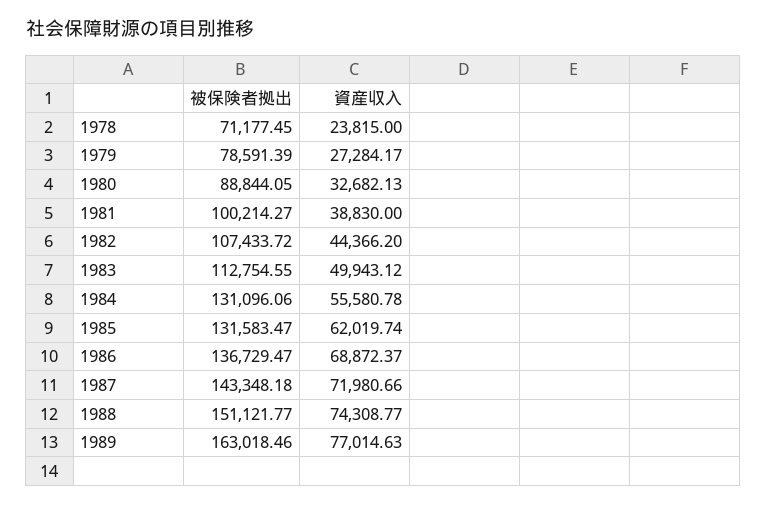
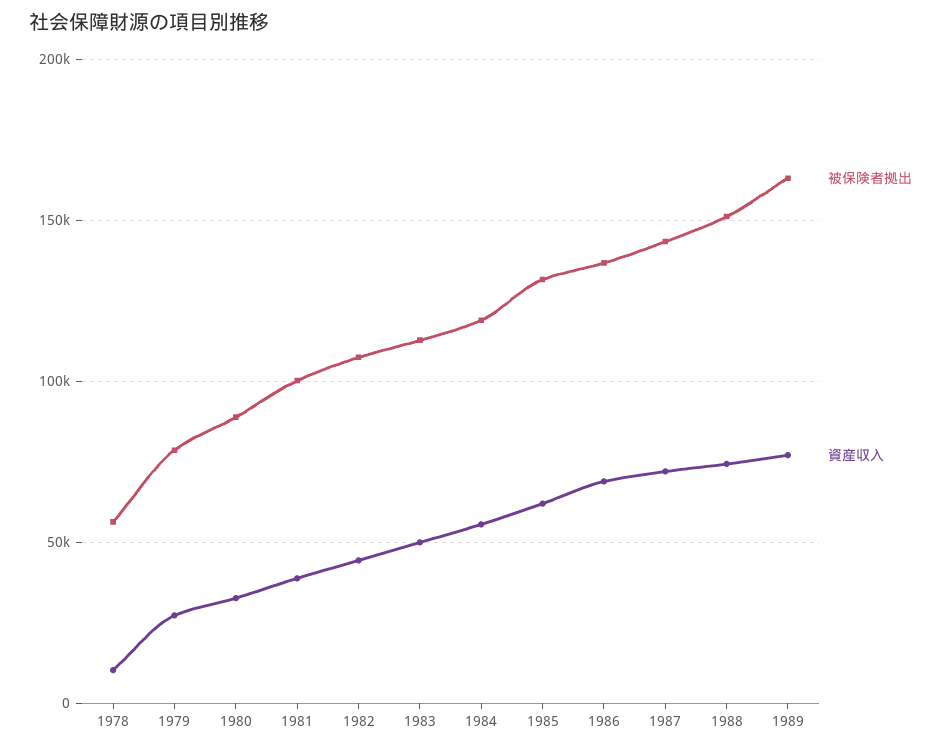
被保険者拠出, 1978: 71177.45 -> 55000
資産収入, 1978: 23815 -> 10000
被保険者拠出, 1984: 131096.06 -> 120000

